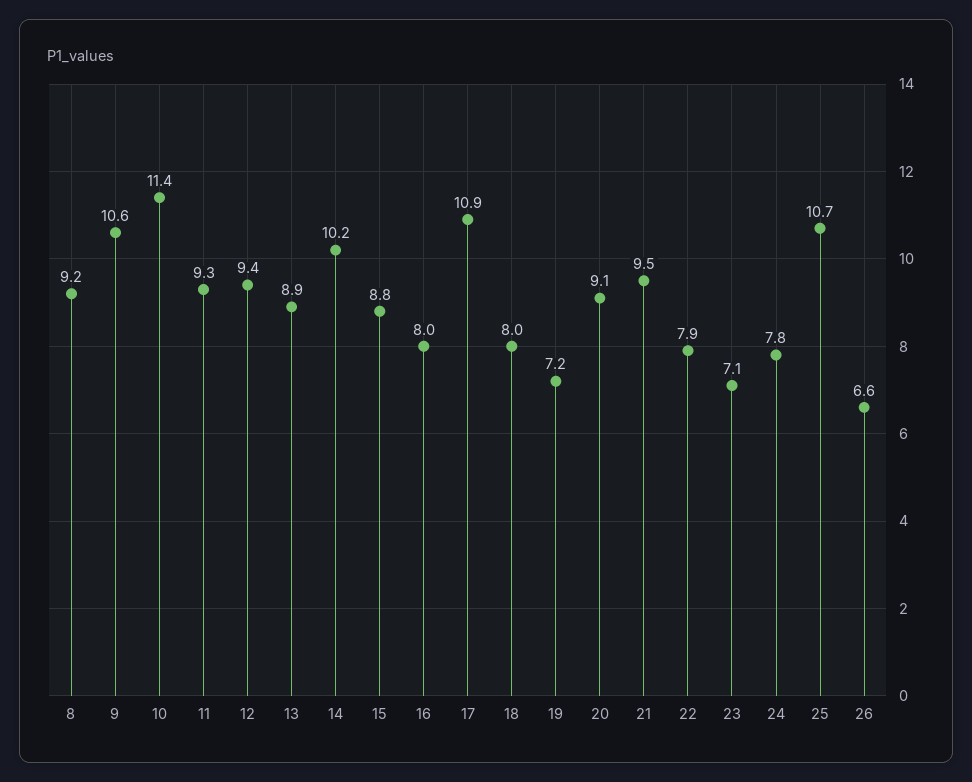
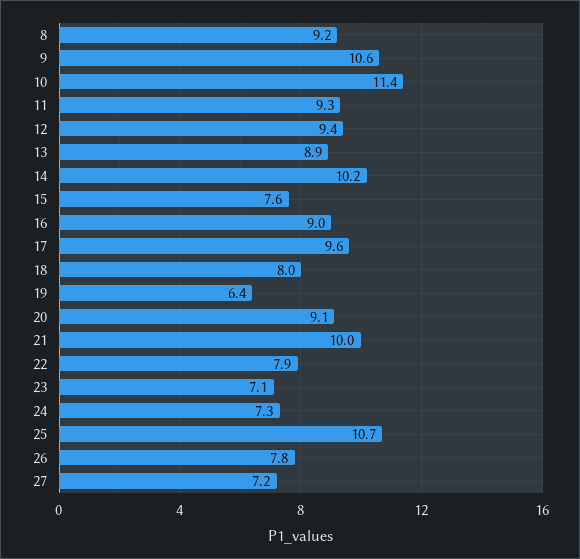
15: 8.8 -> 7.6
16: 8 -> 9
17: 10.9 -> 9.6
19: 7.2 -> 6.4
21: 9.5 -> 10
24: 7.8 -> 7.3
26: 6.6 -> 7.8
27: none -> 7.2

